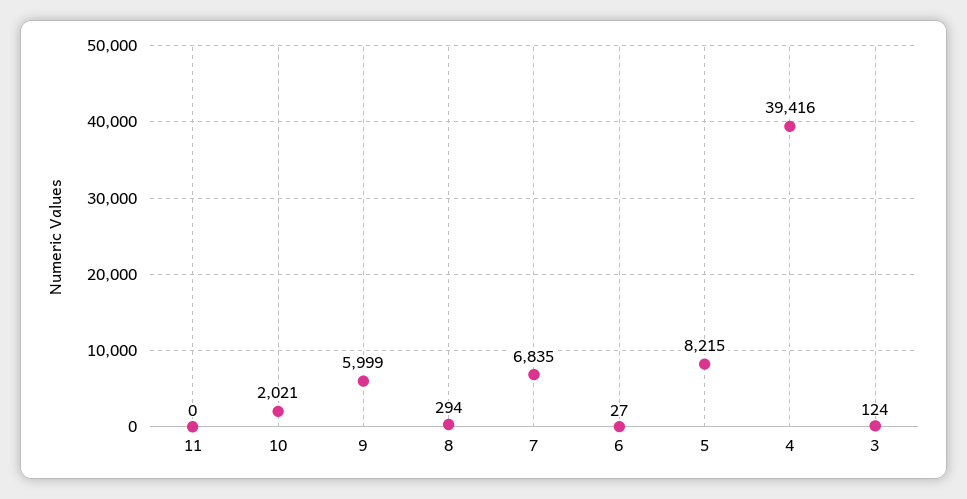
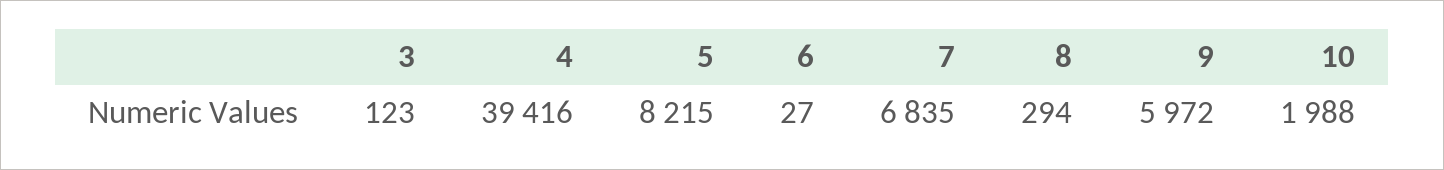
11: 0 -> none
10: 2021 -> 1988
9: 5999 -> 5972
3: 124 -> 123

